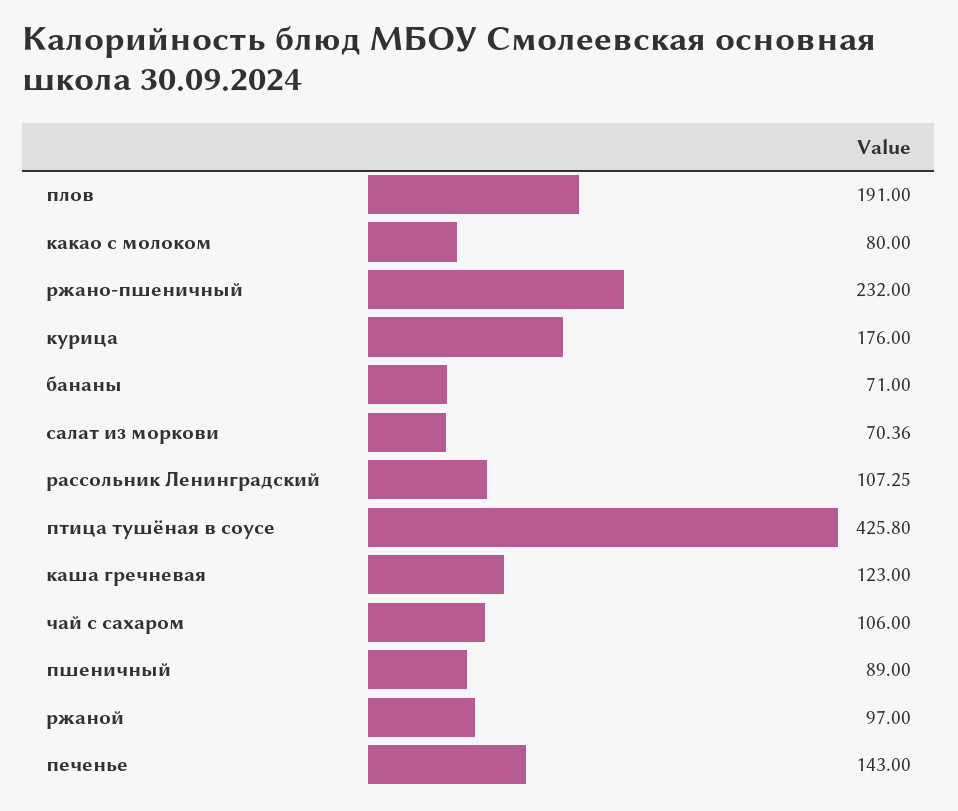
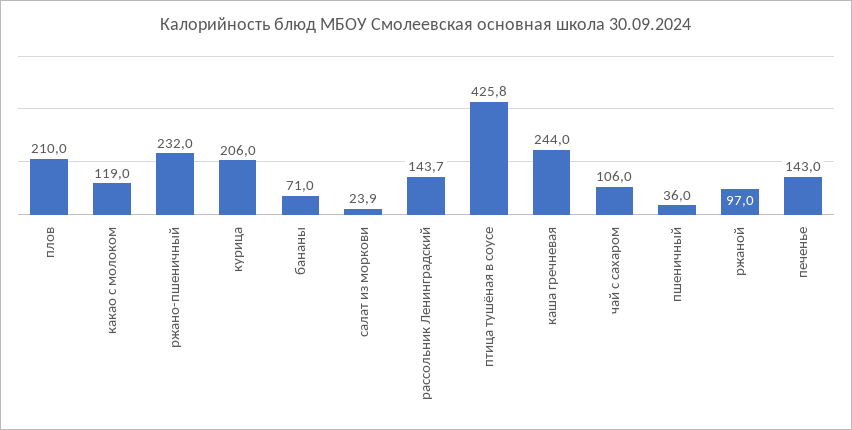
плов: 191 -> 210
какао с молоком: 80 -> 119
курица: 176 -> 206
салат из моркови: 70.36 -> 23.9
рассольник Ленинградский: 107.25 -> 143.7
каша гречневая: 123 -> 244
пшеничный: 89 -> 36

